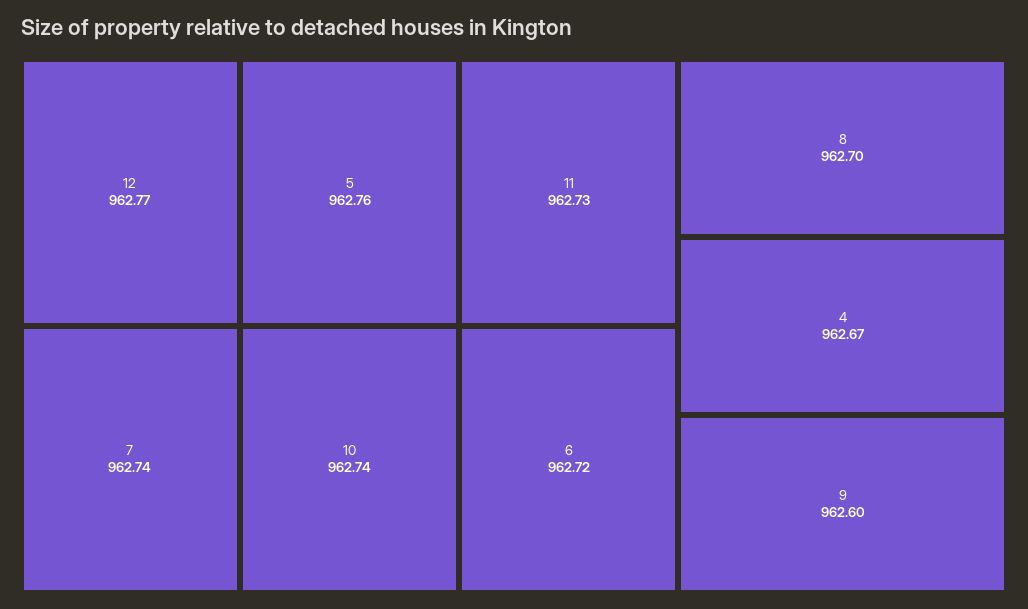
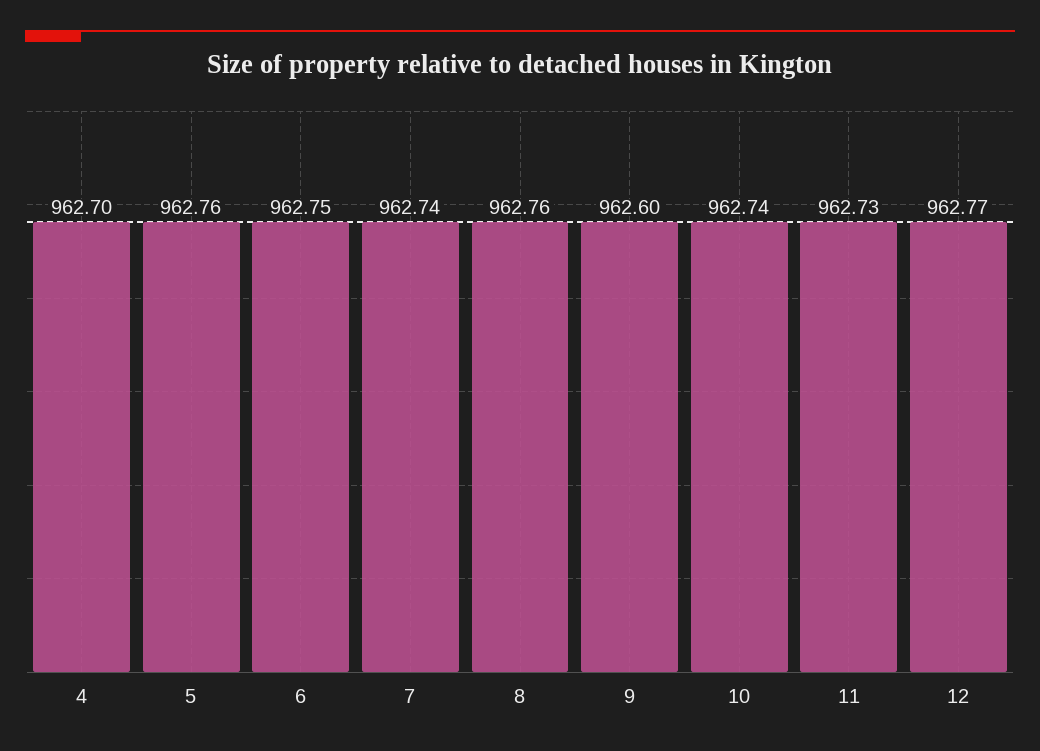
6: 962.72 -> 962.75
8: 962.7 -> 962.76
4: 962.67 -> 962.7

